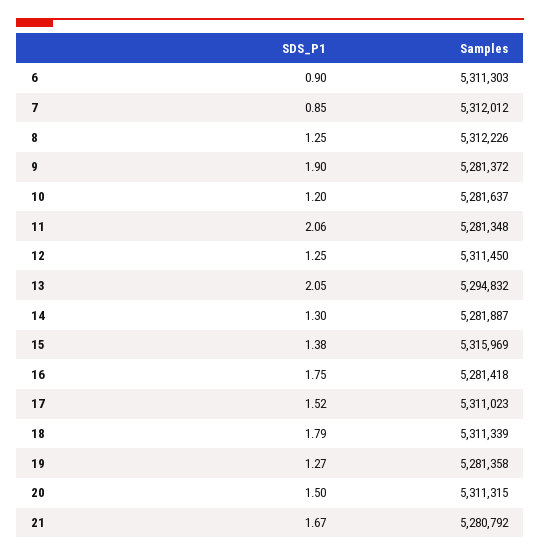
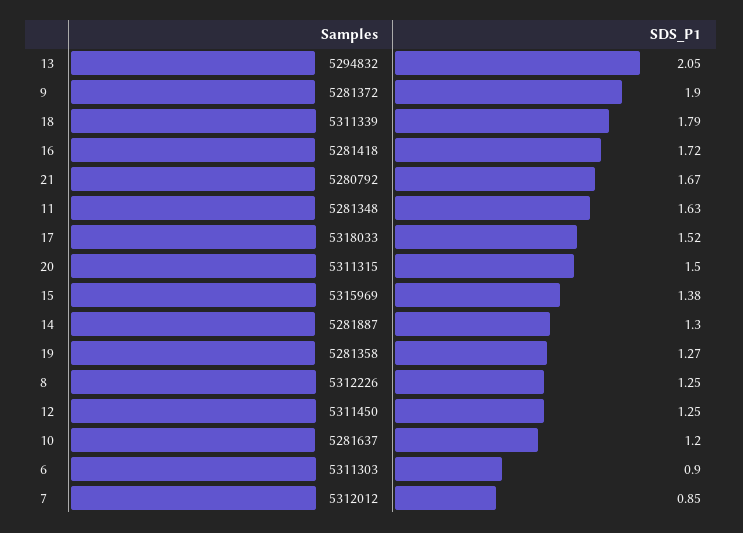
SDS_P1, 11: 2.06 -> 1.63
SDS_P1, 16: 1.75 -> 1.72
Samples, 17: 5311023 -> 5318033

